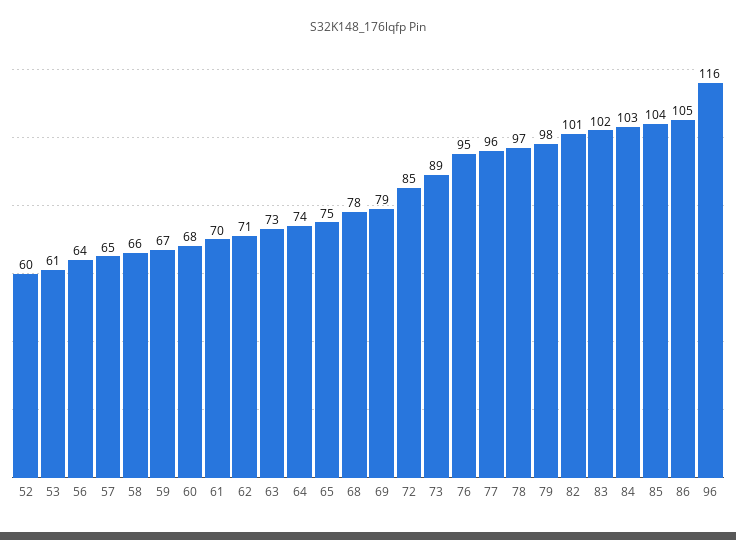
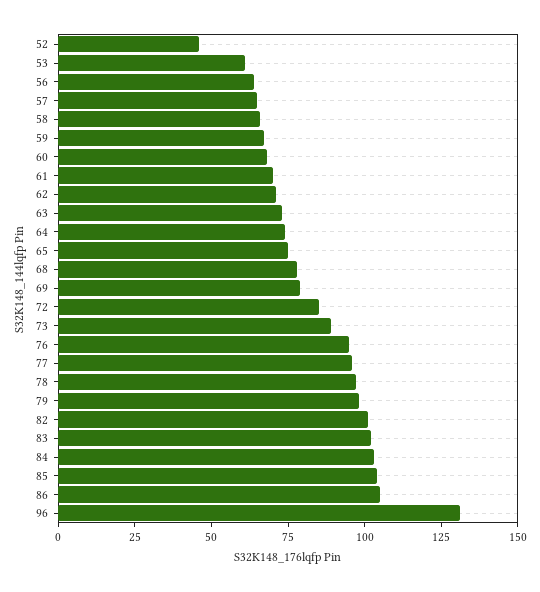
52: 60 -> 45
96: 116 -> 130

